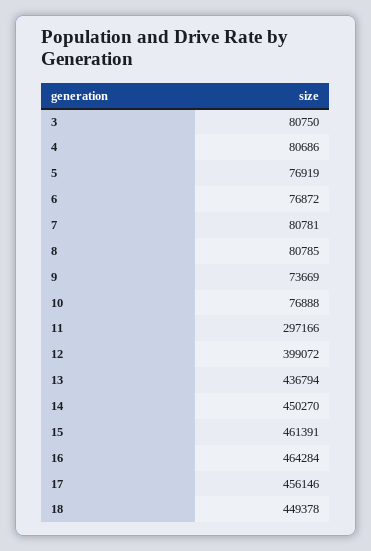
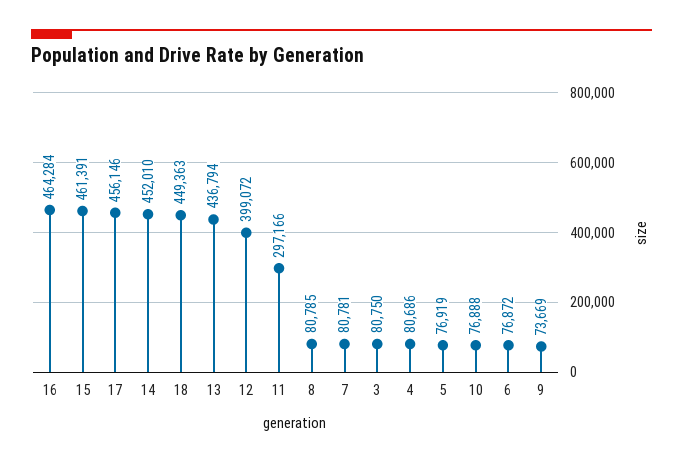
14: 450270 -> 452010
18: 449378 -> 449363

